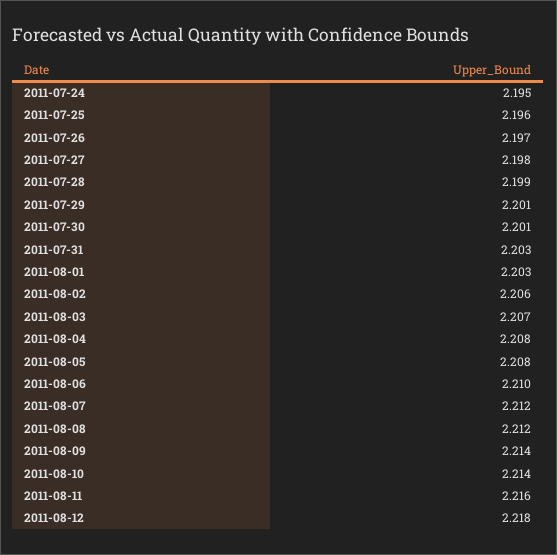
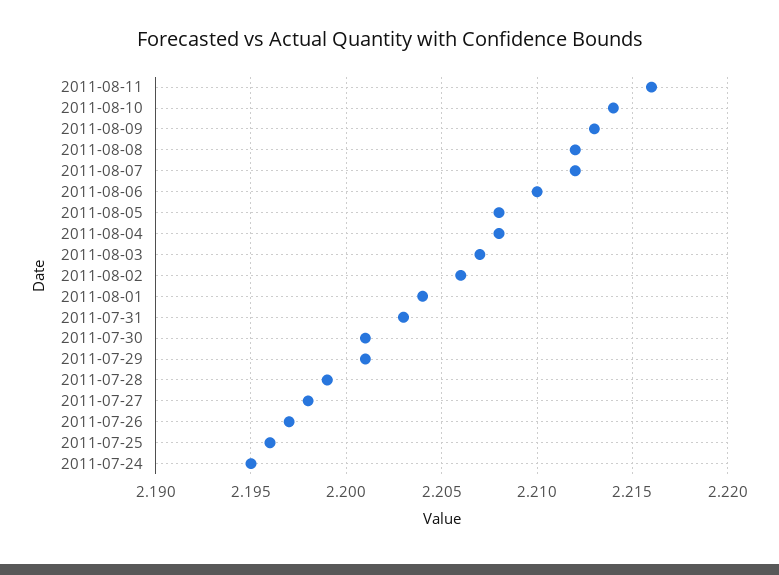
2011-08-01: 2.203 -> 2.204
2011-08-09: 2.214 -> 2.213
2011-08-12: 2.218 -> none

